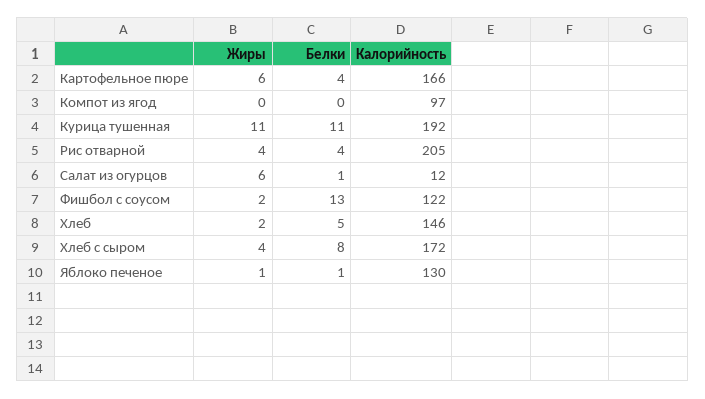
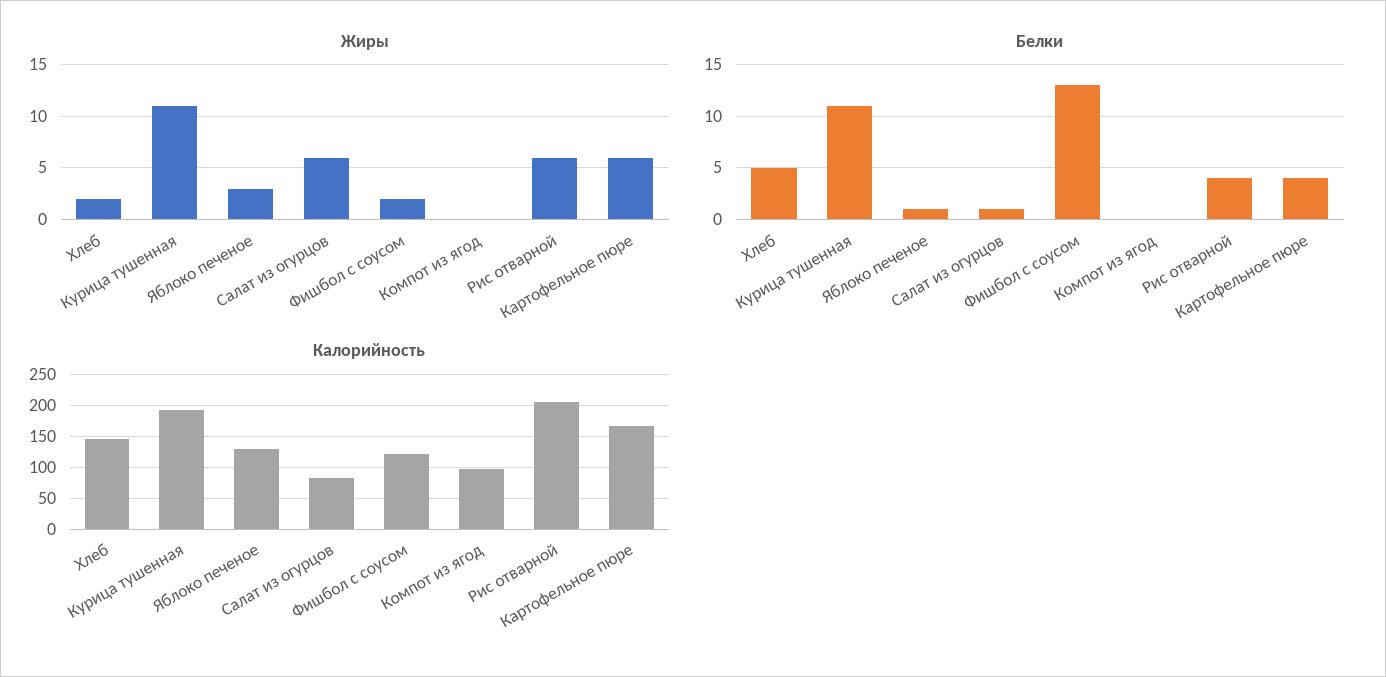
Жиры, Рис отварной: 4 -> 6
Калорийность, Салат из огурцов: 12 -> 80
Жиры, Хлеб с сыром: 4 -> none
Белки, Хлеб с сыром: 8 -> none
Калорийность, Хлеб с сыром: 172 -> none
Жиры, Яблоко печеное: 1 -> 3

